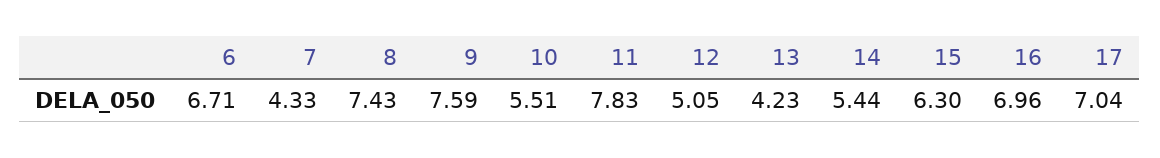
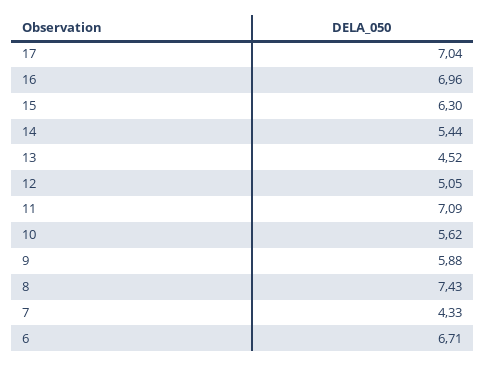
9: 7.59 -> 5.88
10: 5.51 -> 5.62
11: 7.83 -> 7.09
13: 4.23 -> 4.52

